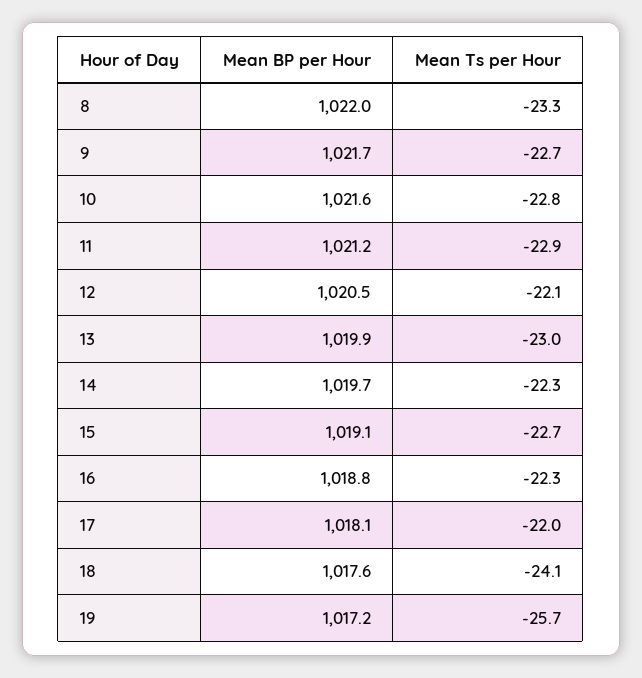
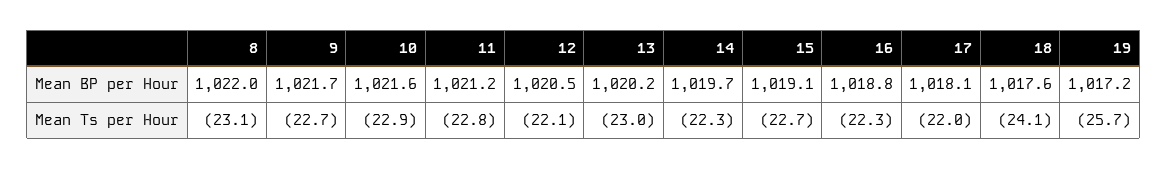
Mean Ts per Hour, 8: -23.3 -> -23.1
Mean Ts per Hour, 10: -22.8 -> -22.9
Mean Ts per Hour, 11: -22.9 -> -22.8
Mean BP per Hour, 13: 1019.9 -> 1020.2

